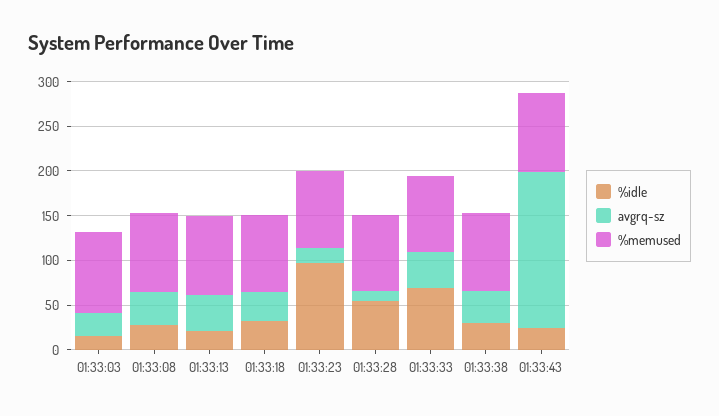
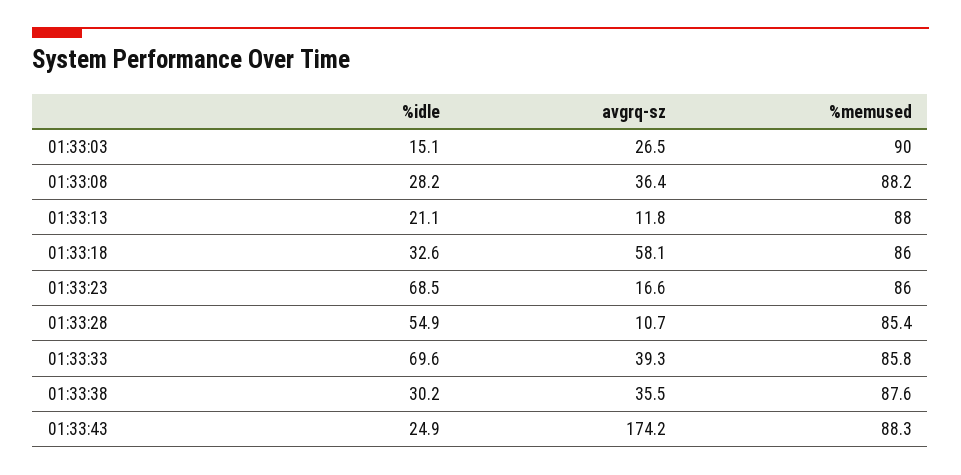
avgrq-sz, 01:33:13: 40 -> 11.8
avgrq-sz, 01:33:18: 30 -> 58.1
%idle, 01:33:23: 100 -> 68.5

